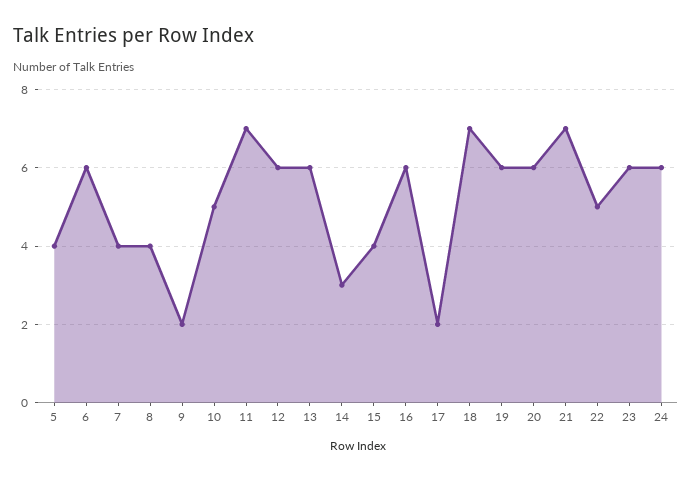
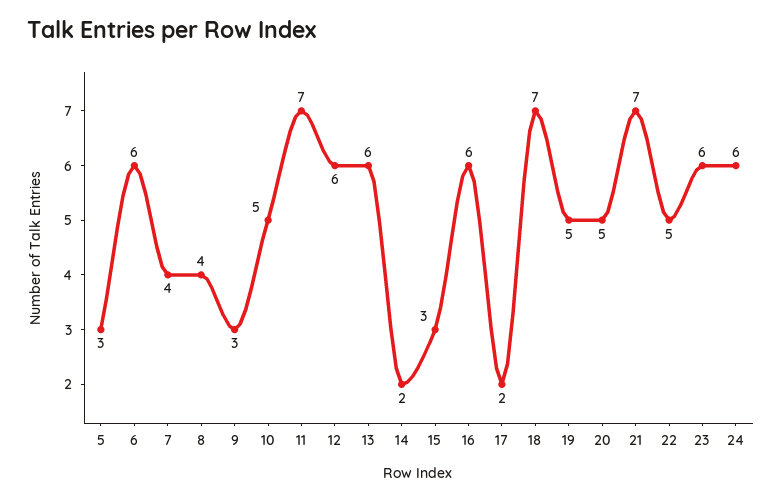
5: 4 -> 3
9: 2 -> 3
14: 3 -> 2
15: 4 -> 3
19: 6 -> 5
20: 6 -> 5

